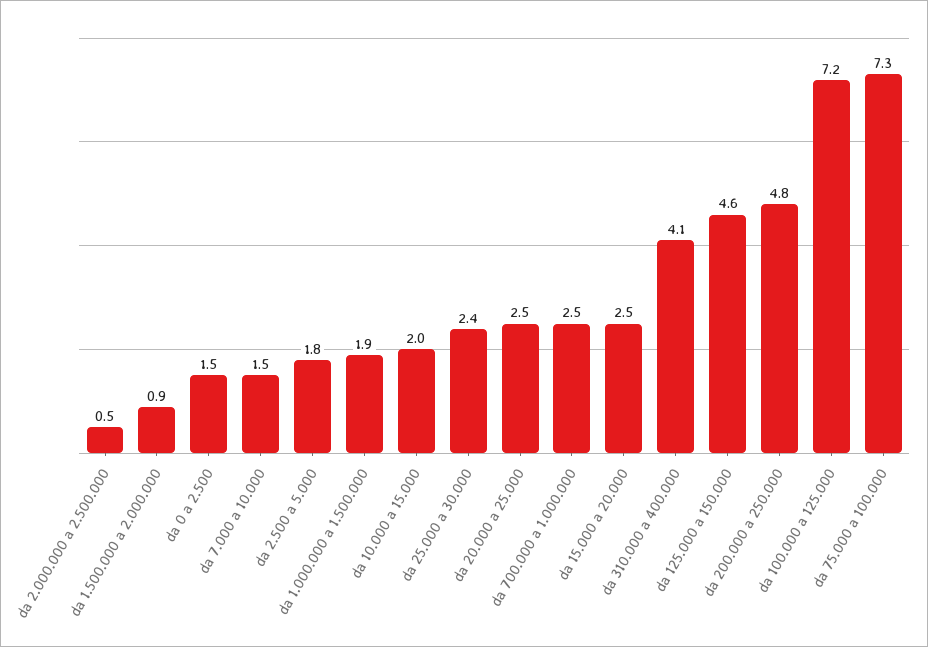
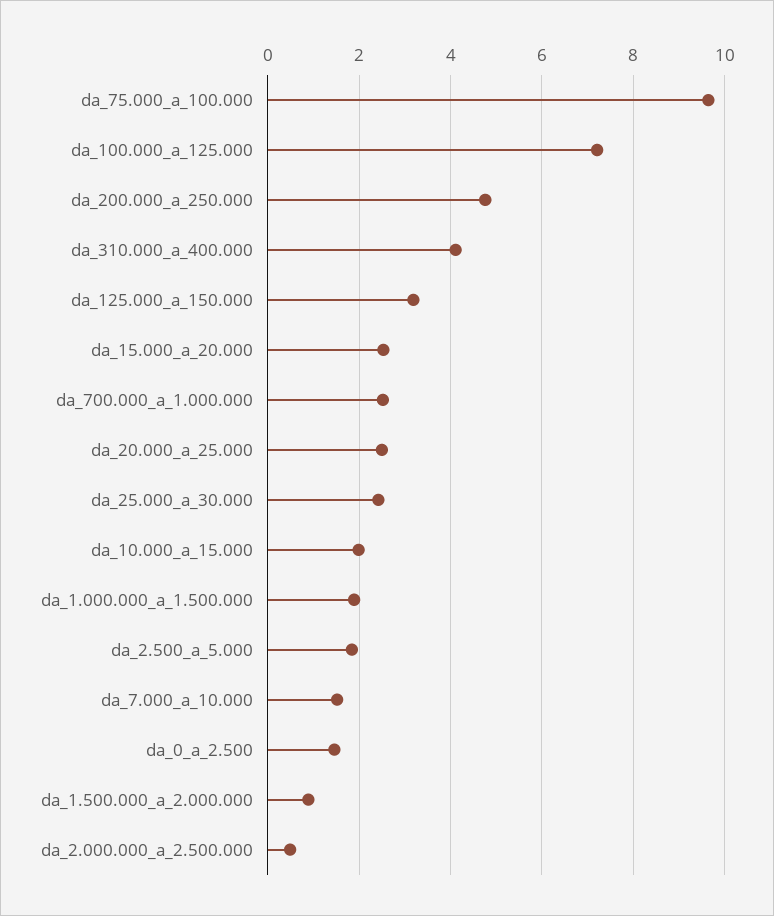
da 125.000 a 150.000: 4.6 -> 3.2
da 75.000 a 100.000: 7.3 -> 9.6

